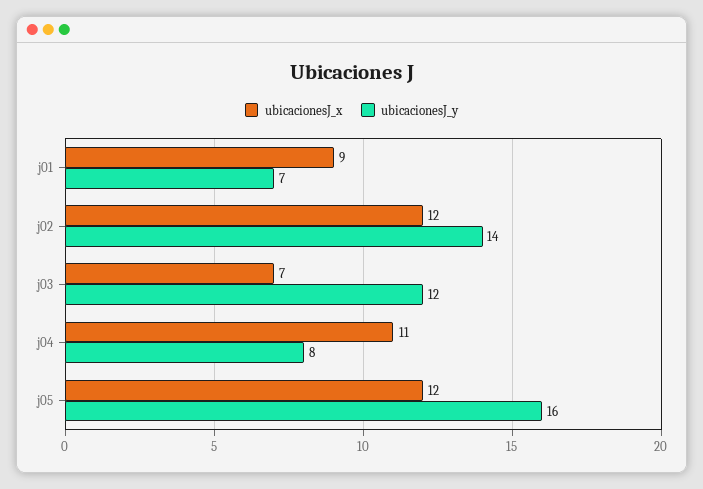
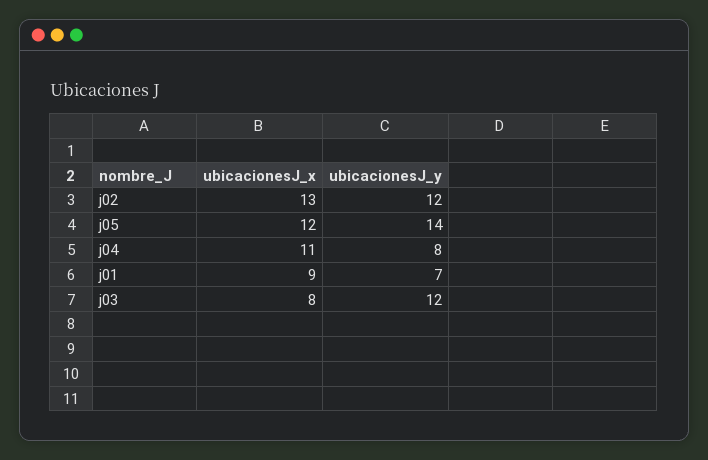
ubicacionesJ_x, j02: 12 -> 13
ubicacionesJ_y, j02: 14 -> 12
ubicacionesJ_x, j03: 7 -> 8
ubicacionesJ_y, j05: 16 -> 14

